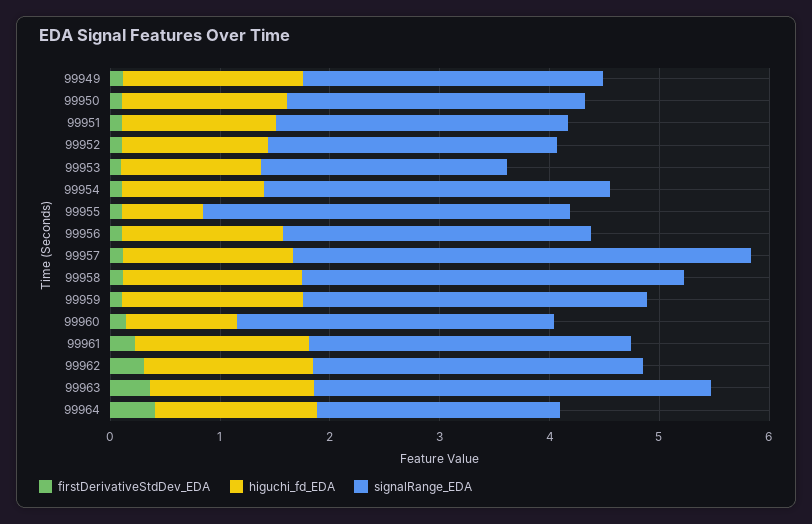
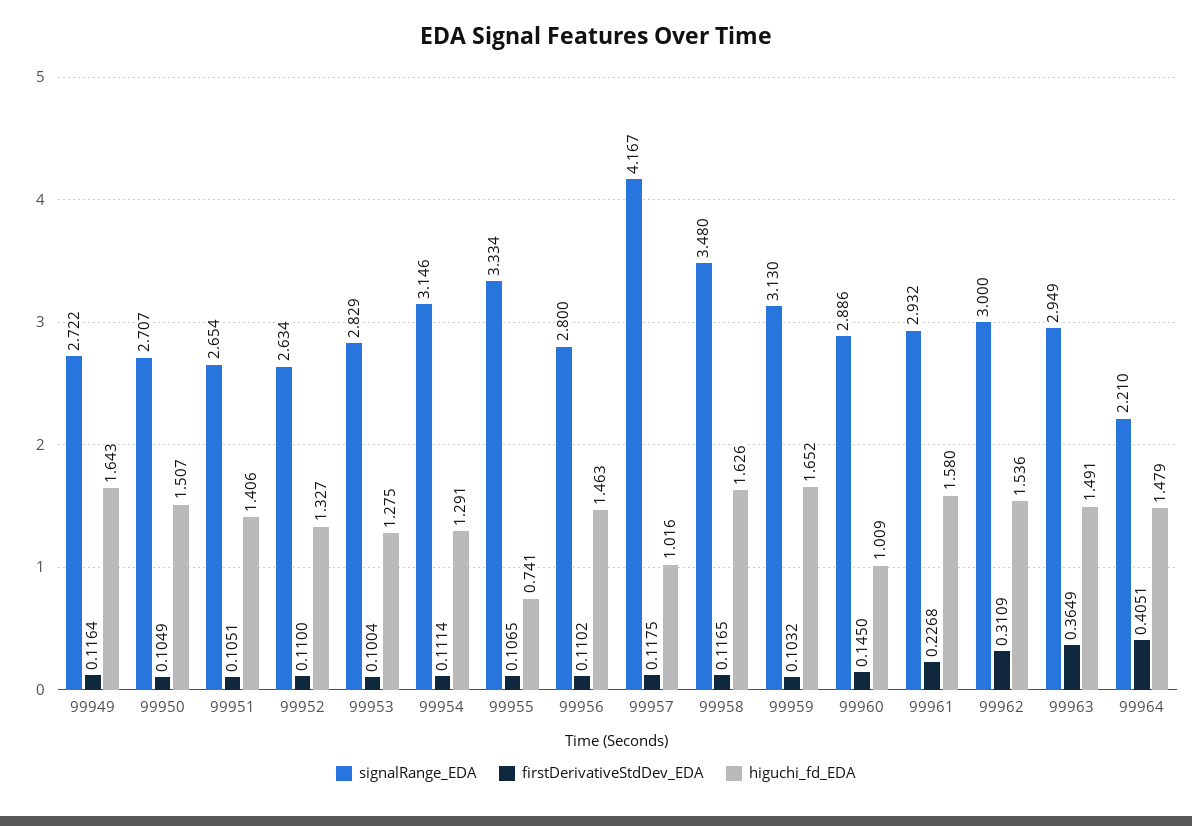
signalRange_EDA, 99953: 2.2 -> 2.829
higuchi_fd_EDA, 99957: 1.6 -> 1.016
signalRange_EDA, 99963: 3.6 -> 2.949

